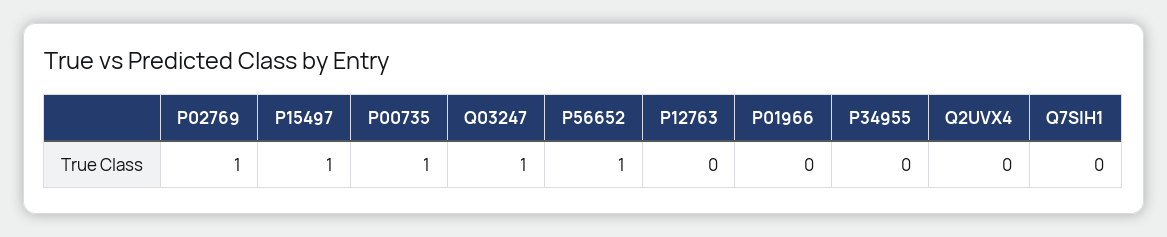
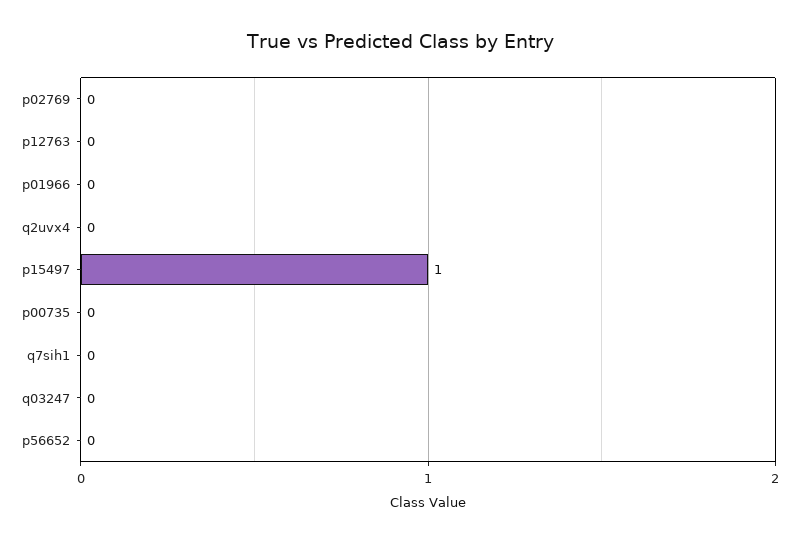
P02769: 1 -> 0
P00735: 1 -> 0
Q03247: 1 -> 0
P56652: 1 -> 0
P34955: 0 -> none

